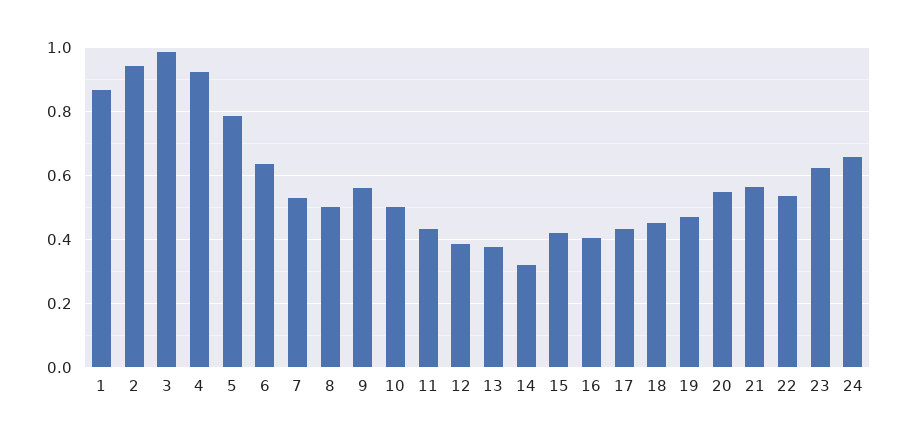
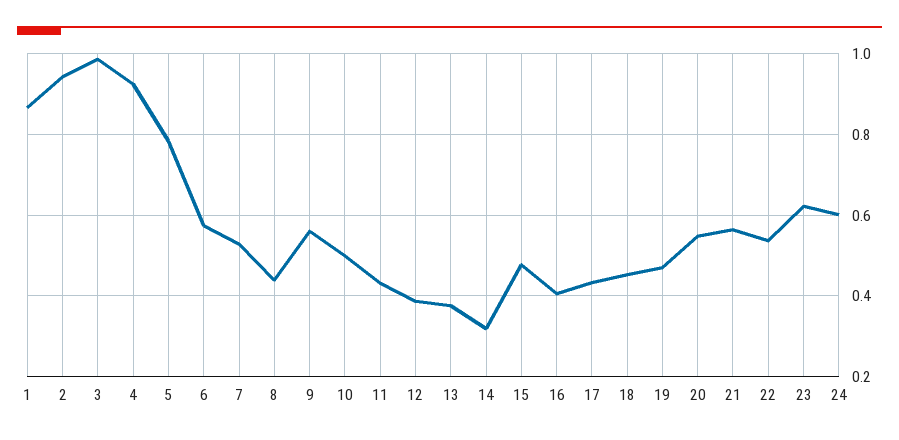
6: 0.64 -> 0.58
8: 0.5 -> 0.44
15: 0.42 -> 0.48
24: 0.66 -> 0.6

